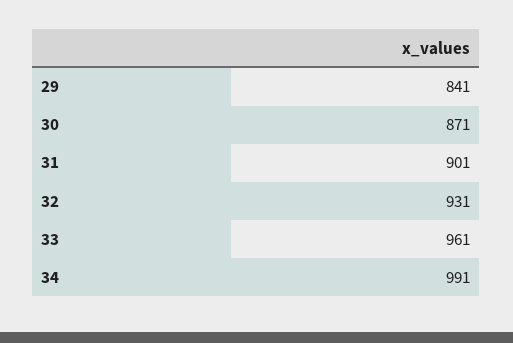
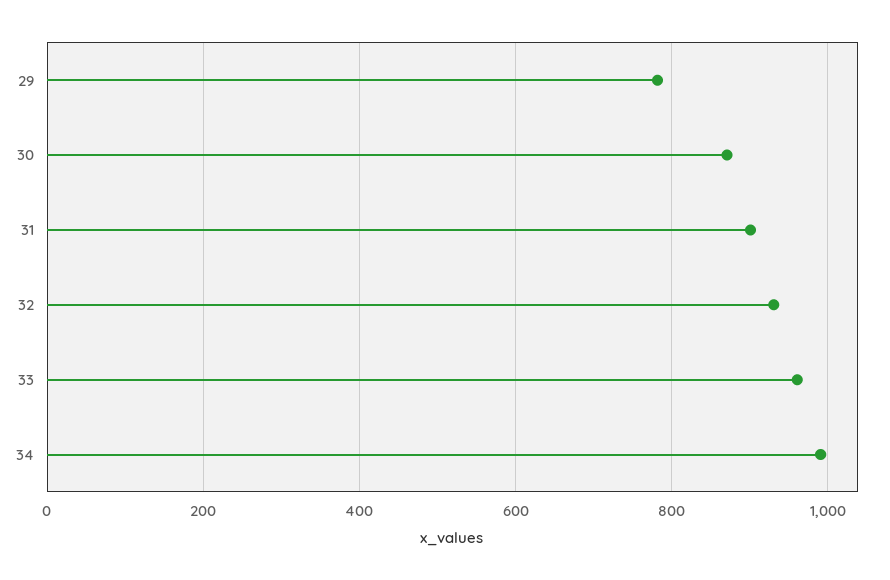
29: 841 -> 780

